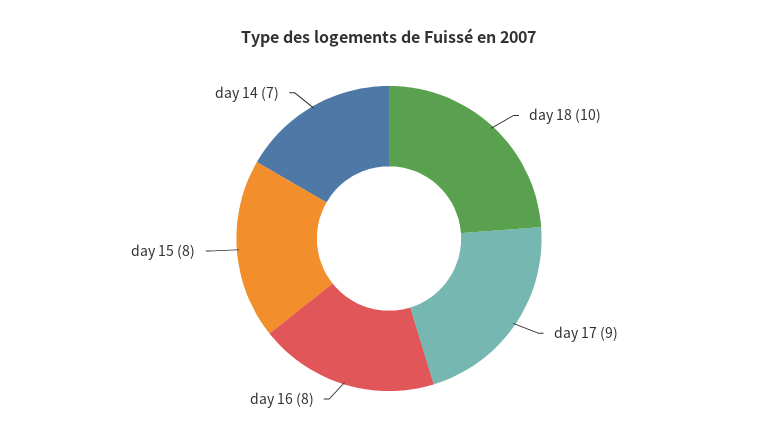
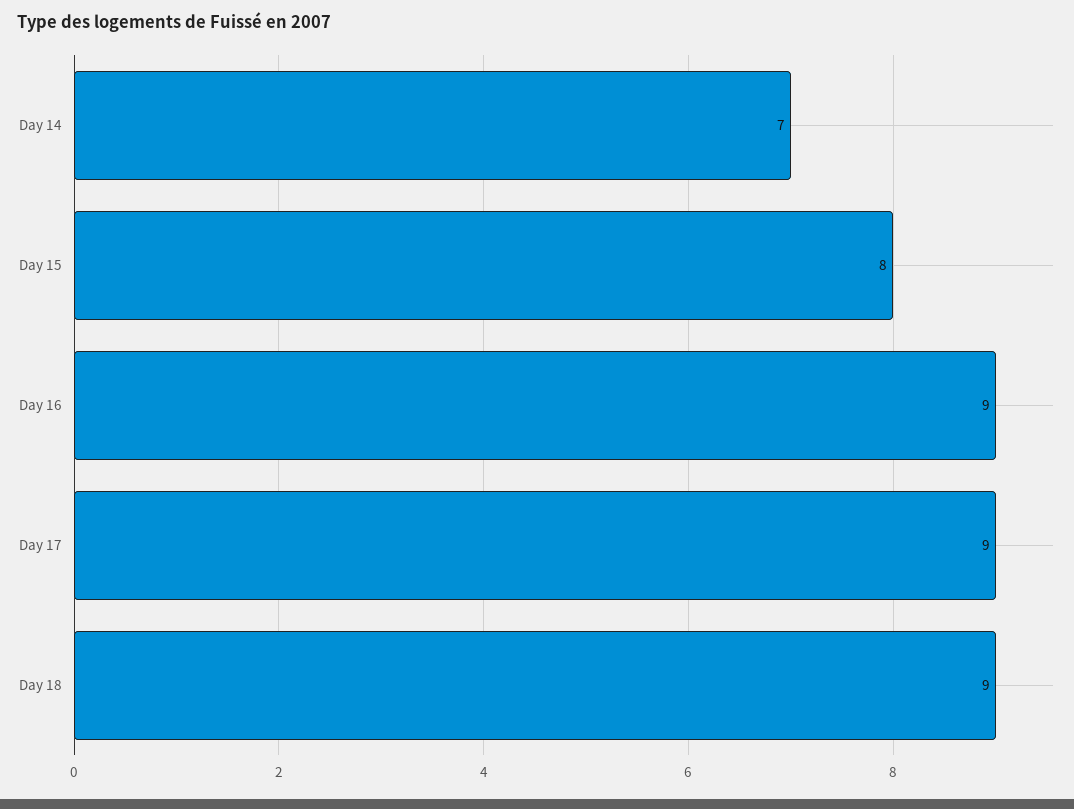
day 18: 10 -> 9
day 16: 8 -> 9

